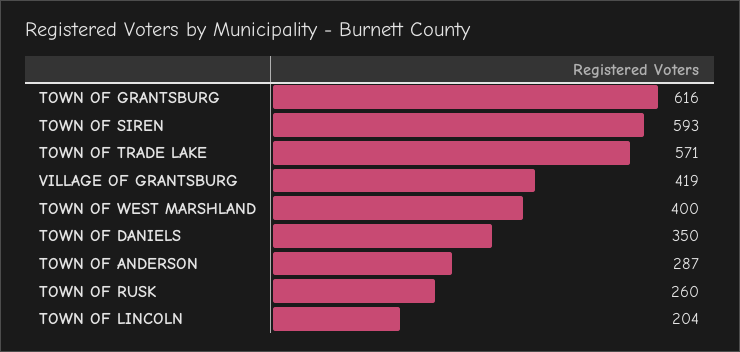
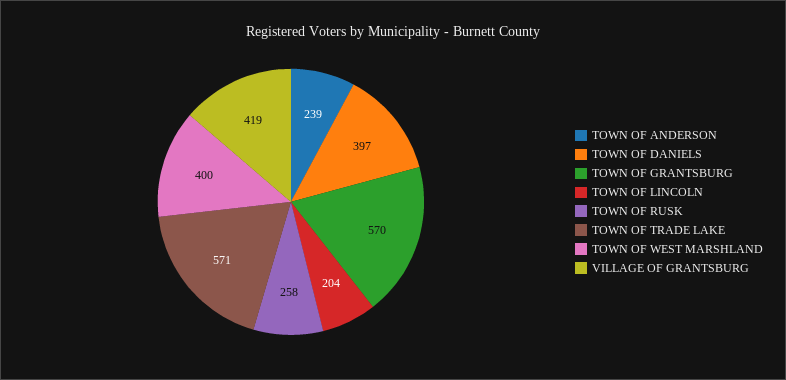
TOWN OF GRANTSBURG: 616 -> 570
TOWN OF SIREN: 593 -> none
TOWN OF DANIELS: 350 -> 397
TOWN OF ANDERSON: 287 -> 239
TOWN OF RUSK: 260 -> 258

